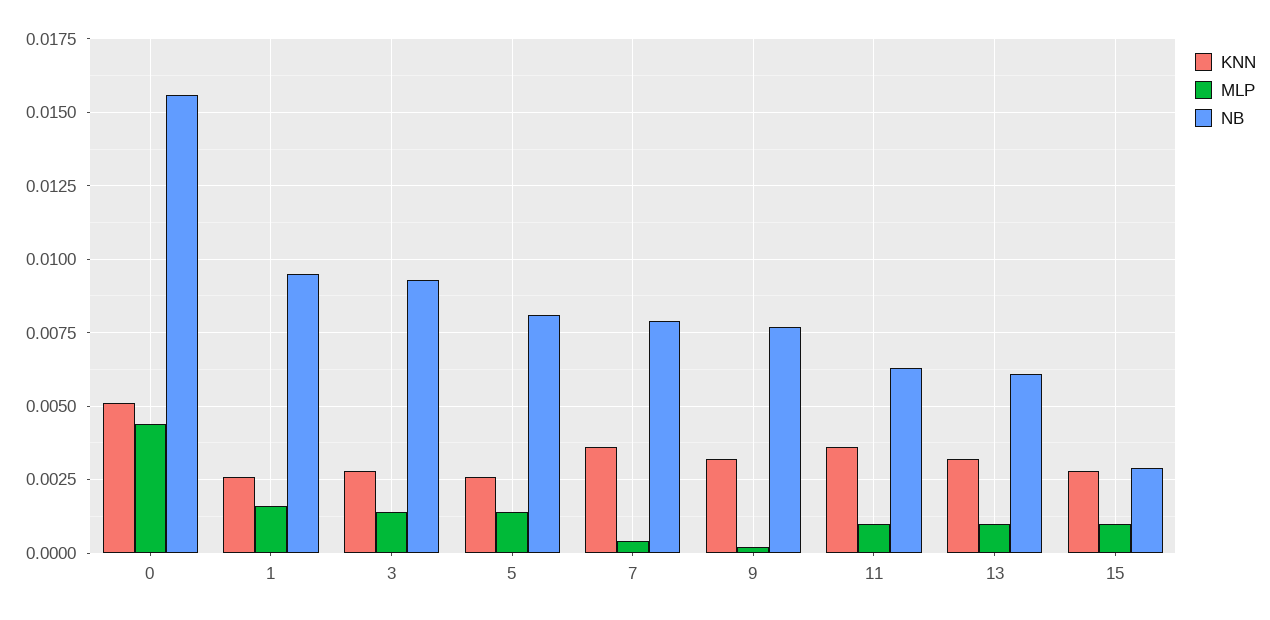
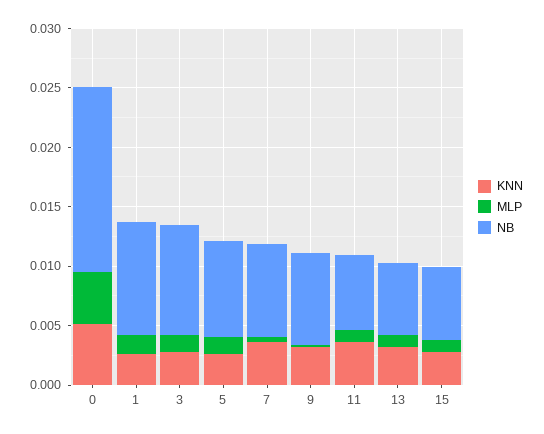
NB, 15: 0.003 -> 0.006

